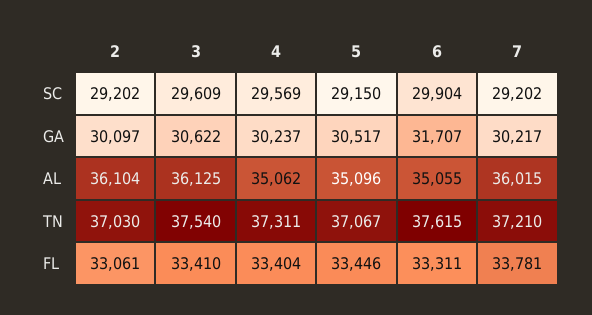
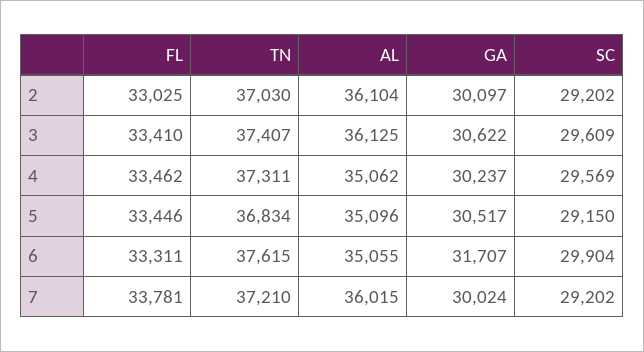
7, GA: 30217 -> 30024
3, TN: 37540 -> 37407
5, TN: 37067 -> 36834
2, FL: 33061 -> 33025
4, FL: 33404 -> 33462

